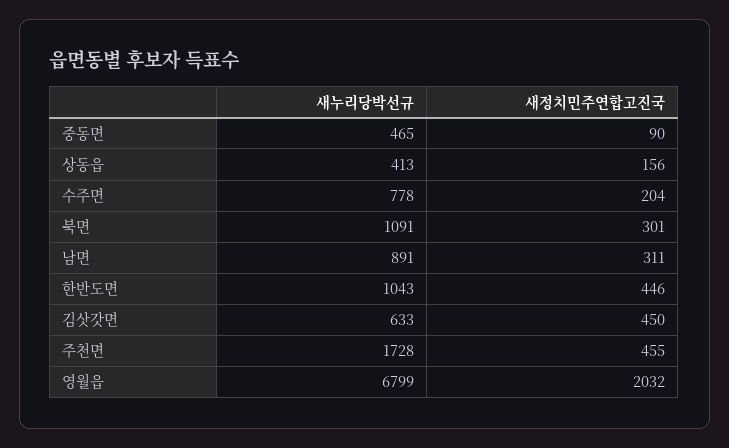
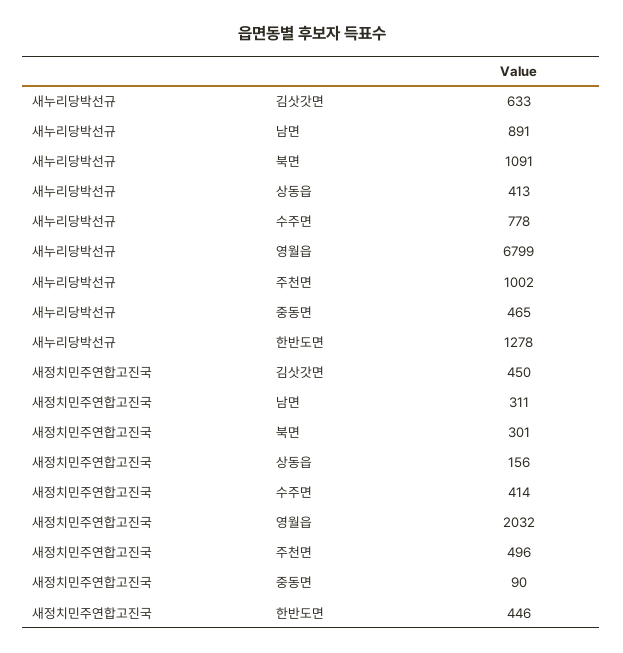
새정치민주연합고진국, 수주면: 204 -> 414
새누리당박선규, 한반도면: 1043 -> 1278
새누리당박선규, 주천면: 1728 -> 1002
새정치민주연합고진국, 주천면: 455 -> 496

